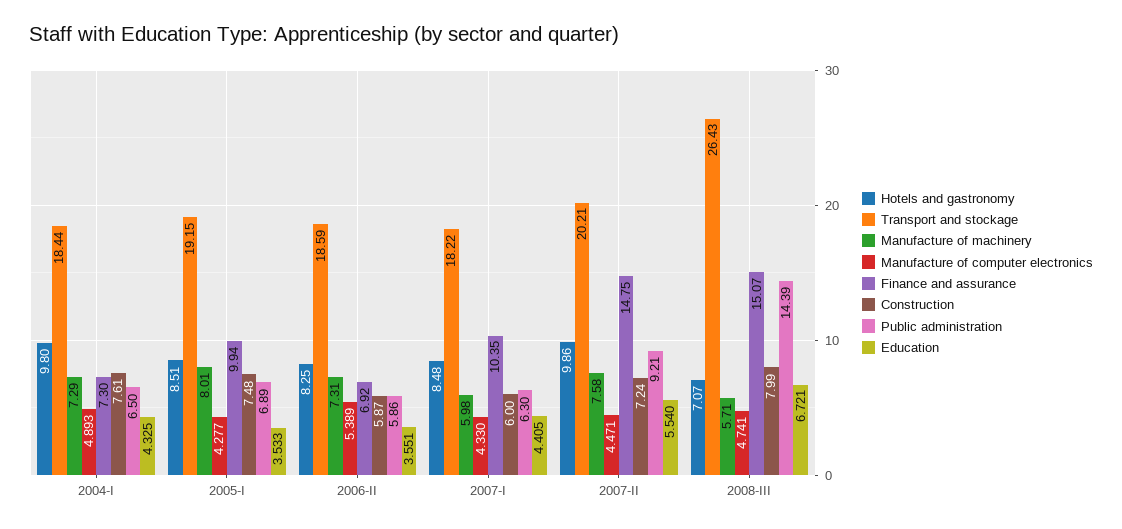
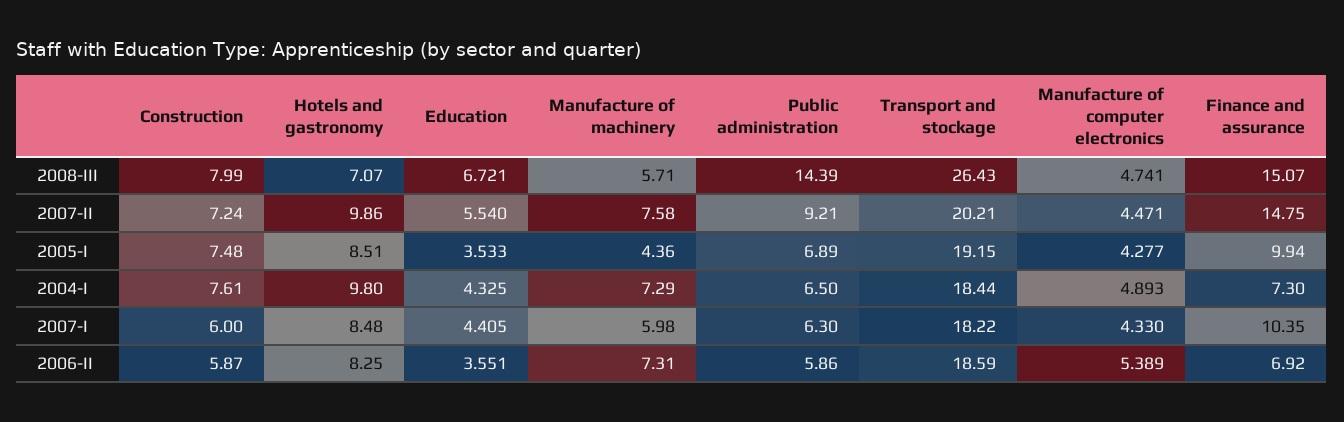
Manufacture of machinery, 2005-I: 8.01 -> 4.36

